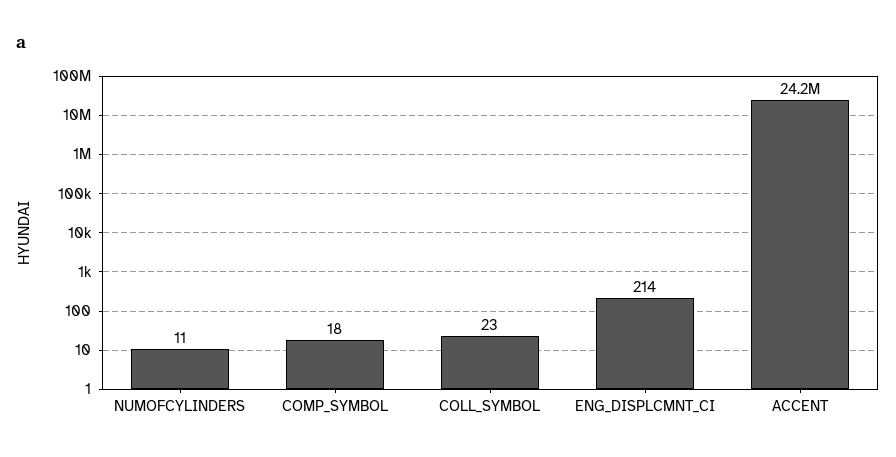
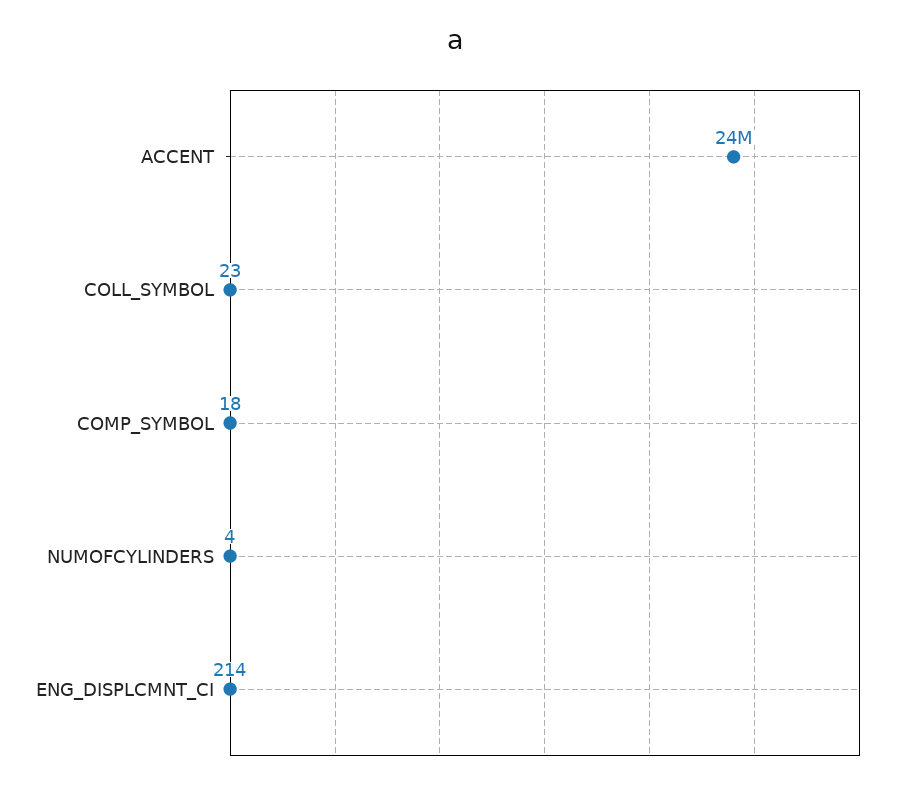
NUMOFCYLINDERS: 11 -> 4

